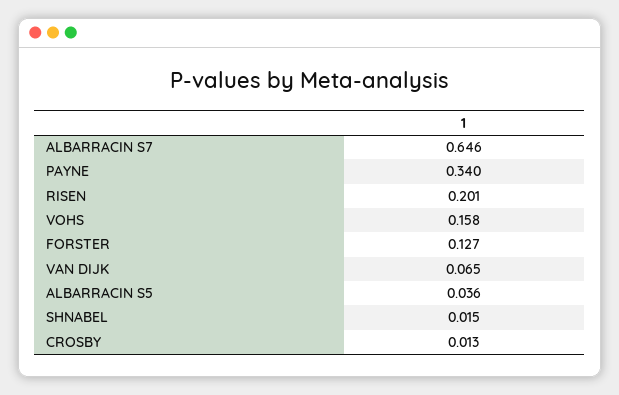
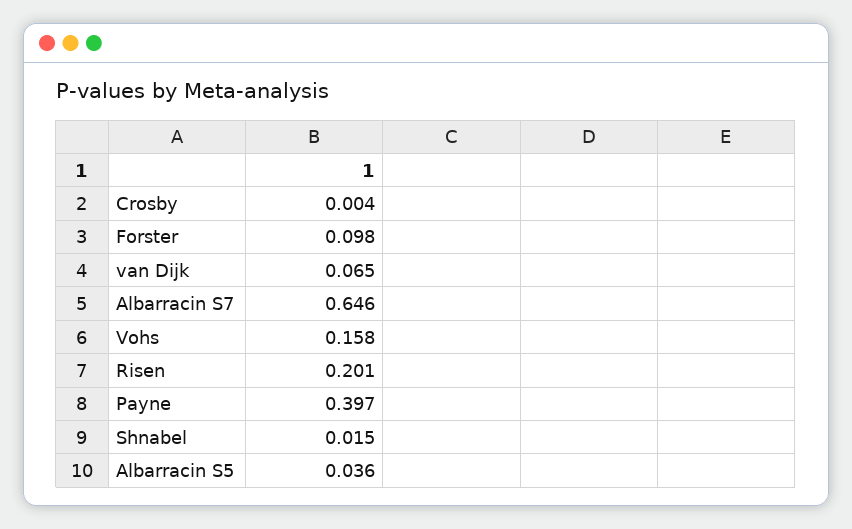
PAYNE: 0.34 -> 0.397
FORSTER: 0.127 -> 0.098
CROSBY: 0.013 -> 0.004

